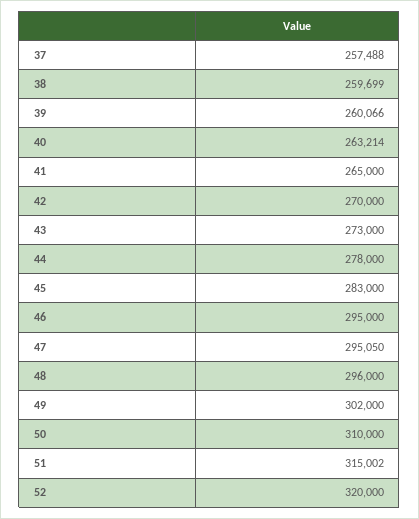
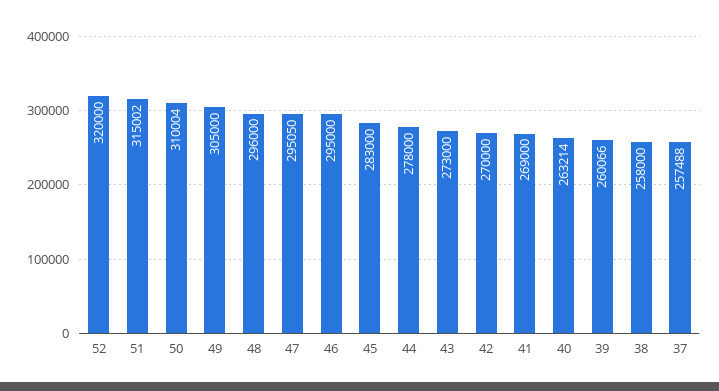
38: 259699 -> 258000
41: 265000 -> 269000
49: 302000 -> 305000
50: 310000 -> 310004

